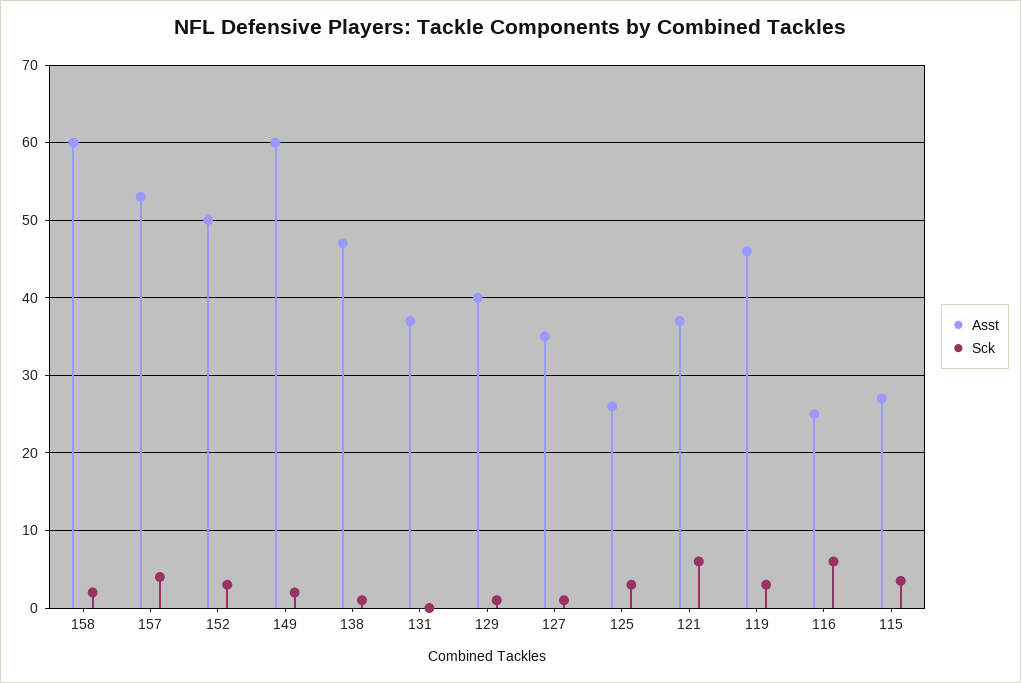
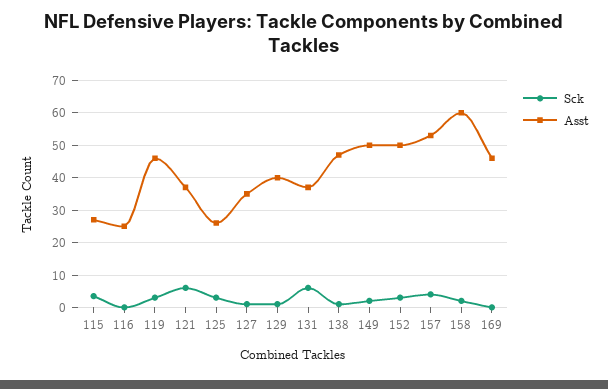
Asst, 149: 60 -> 50
Sck, 131: 0 -> 6
Sck, 116: 6 -> 0
Sck, 169: none -> 0
Asst, 169: none -> 46

